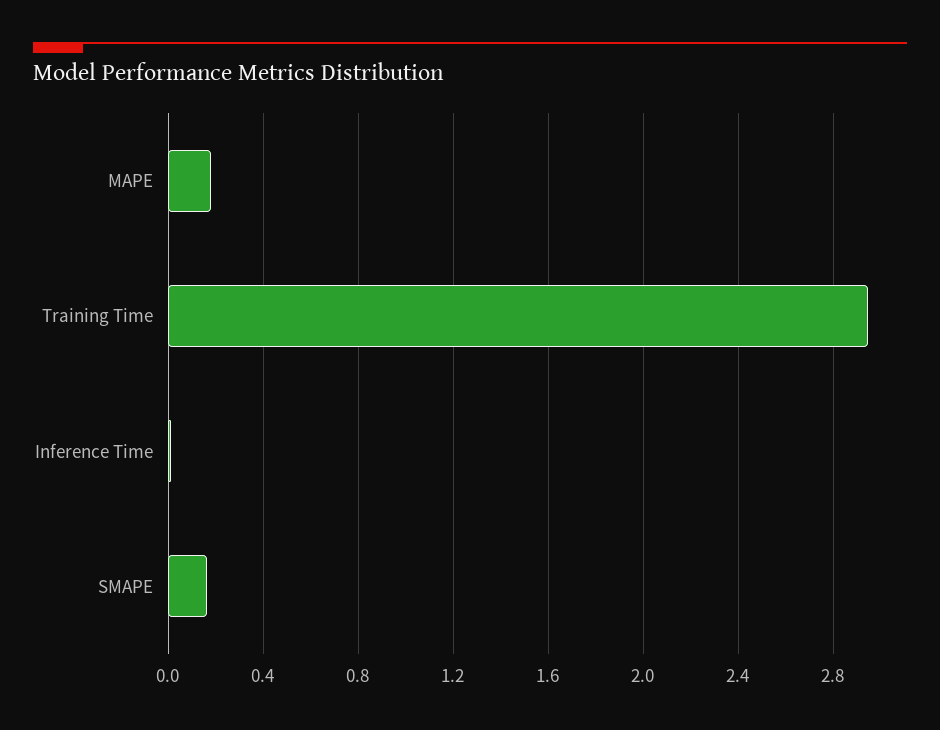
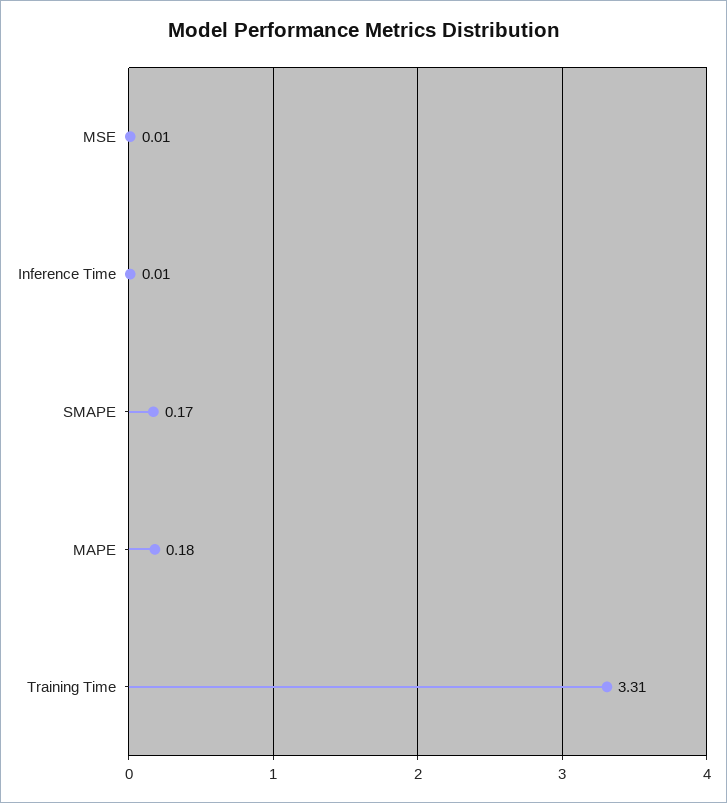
Training Time: 2.95 -> 3.31
MSE: none -> 0.01

